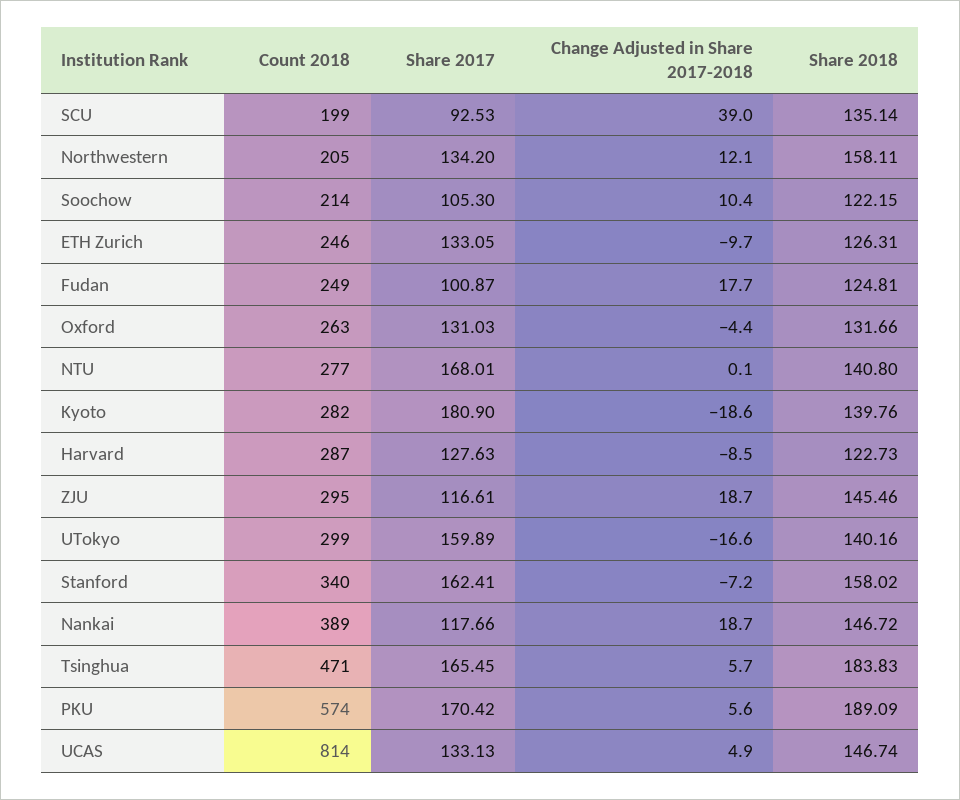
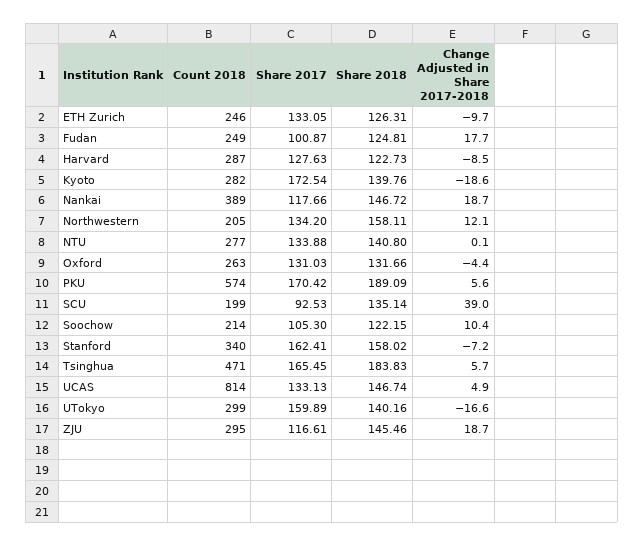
Share 2017, NTU: 168.01 -> 133.88
Share 2017, Kyoto: 180.9 -> 172.54

